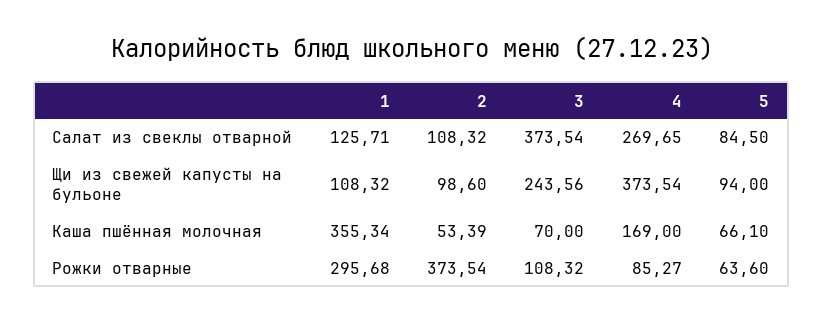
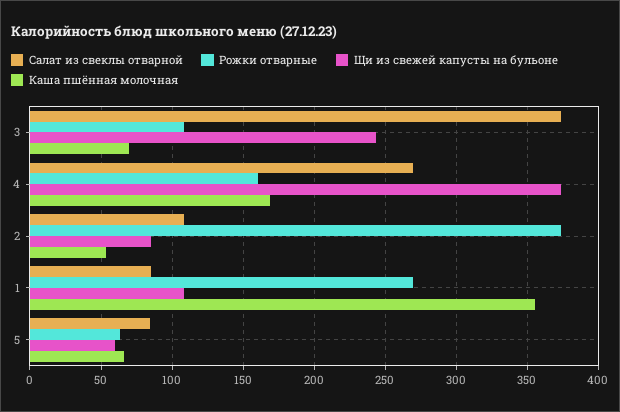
Салат из свеклы отварной, 1: 125.71 -> 85
Щи из свежей капусты на бульоне, 2: 98.6 -> 85
Щи из свежей капусты на бульоне, 5: 94 -> 60
Рожки отварные, 1: 295.68 -> 270
Рожки отварные, 4: 85.27 -> 160

